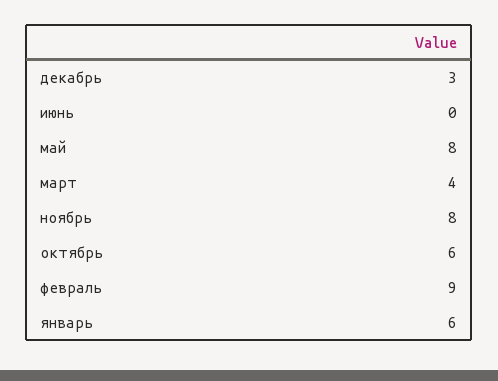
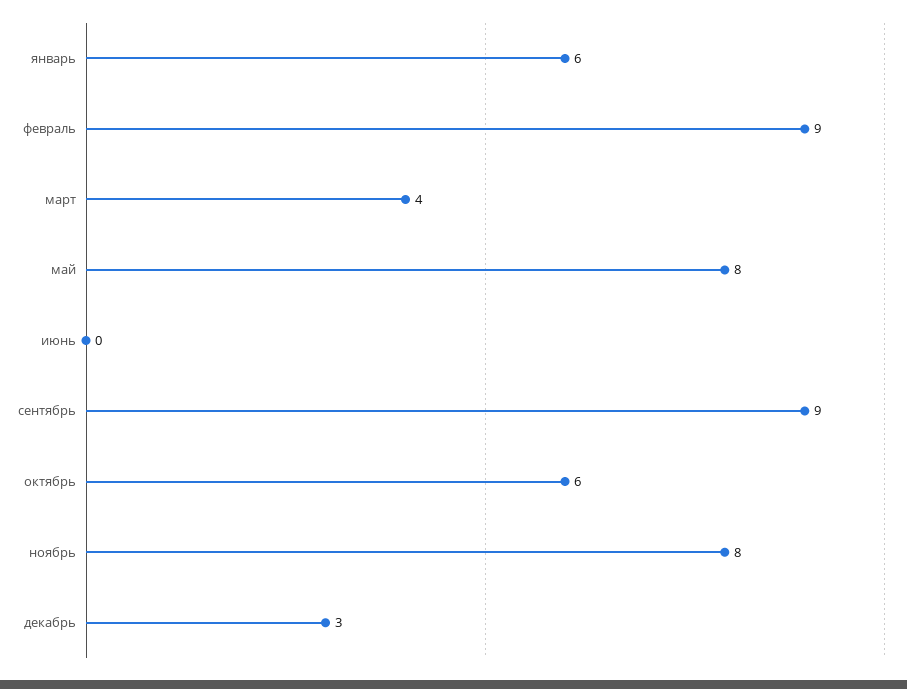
сентябрь: none -> 9

